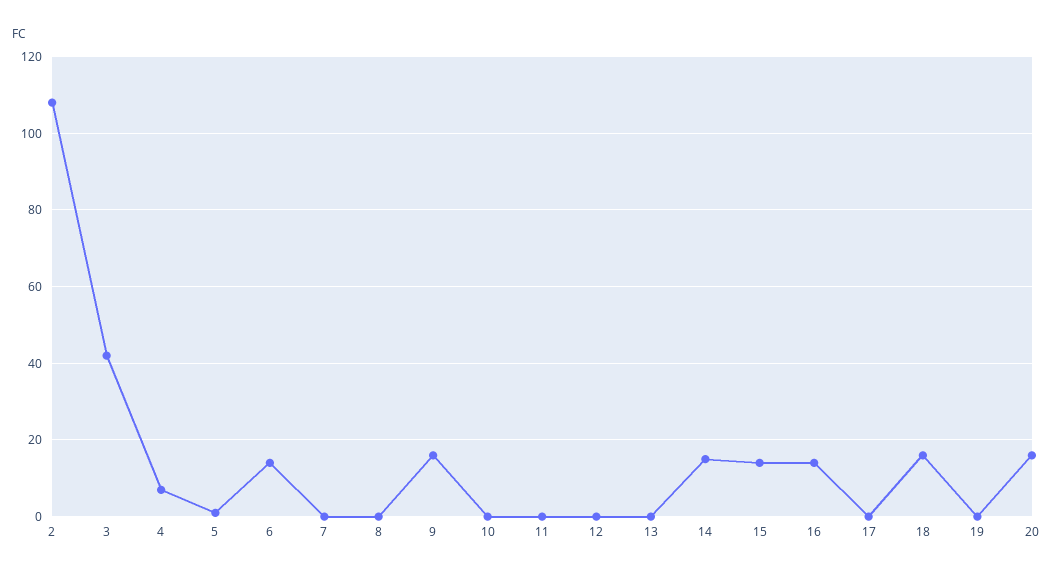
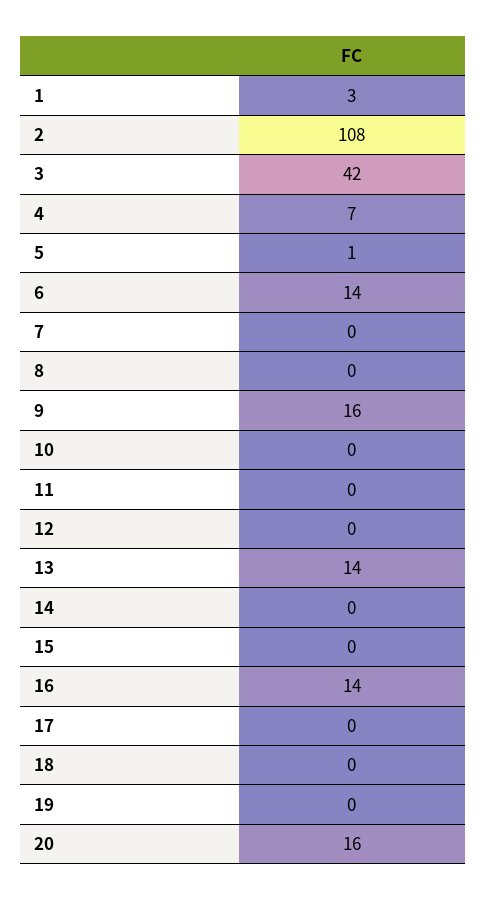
13: 0 -> 14
14: 15 -> 0
15: 15 -> 0
18: 15 -> 0
1: none -> 3

